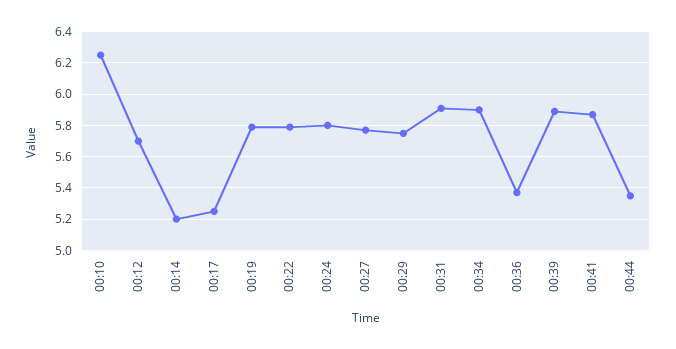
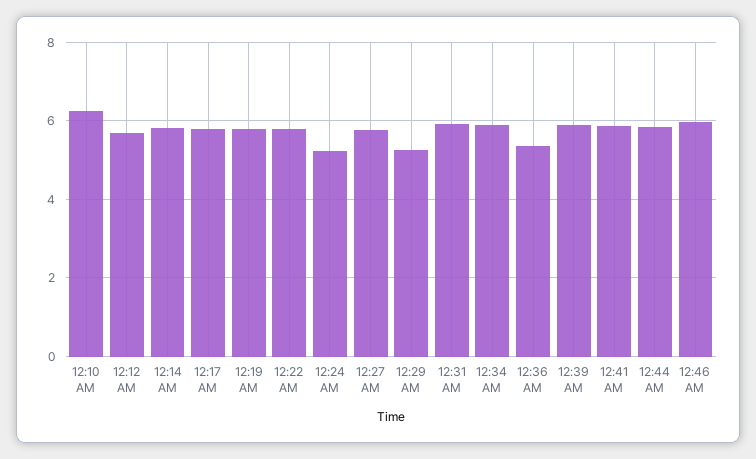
00:14: 5.2 -> 5.8
00:17: 5.25 -> 5.8
00:24: 5.8 -> 5.2
00:29: 5.75 -> 5.2
00:44: 5.35 -> 5.8
12:46 AM: none -> 6

